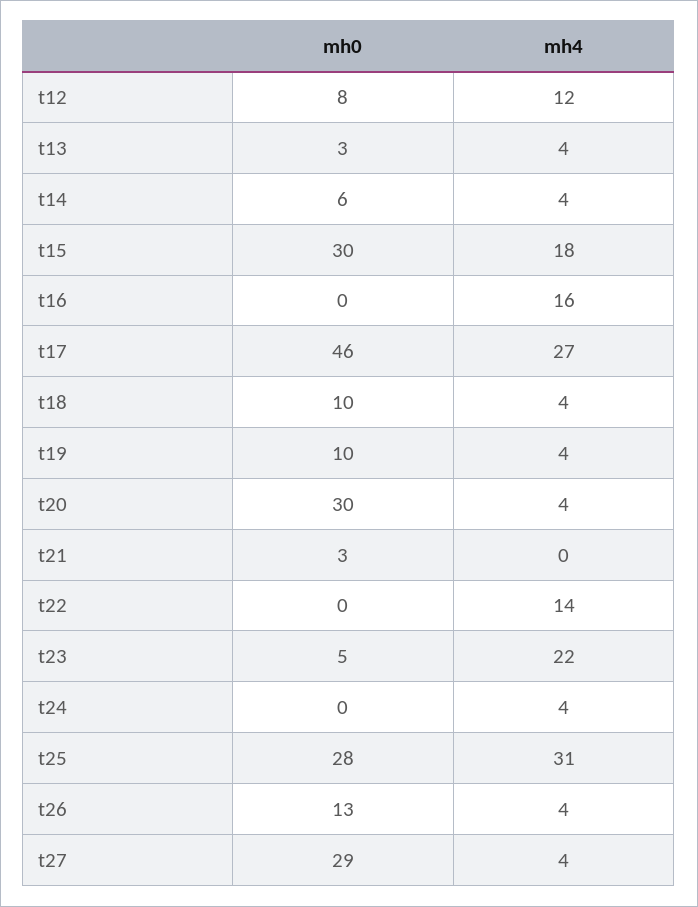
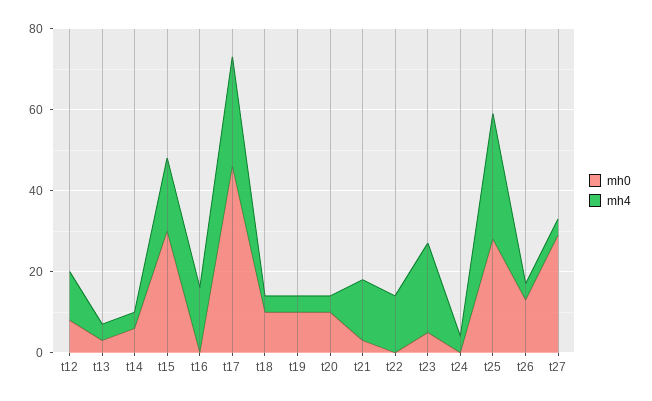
mh0, t20: 30 -> 10
mh4, t21: 0 -> 15

